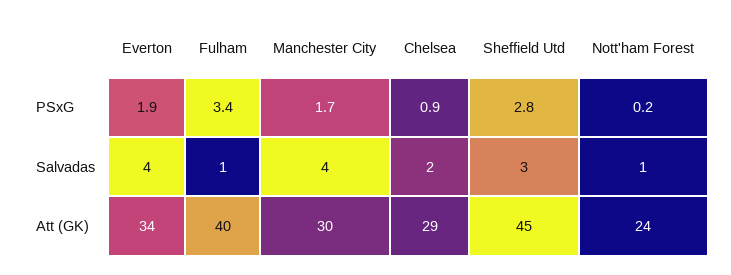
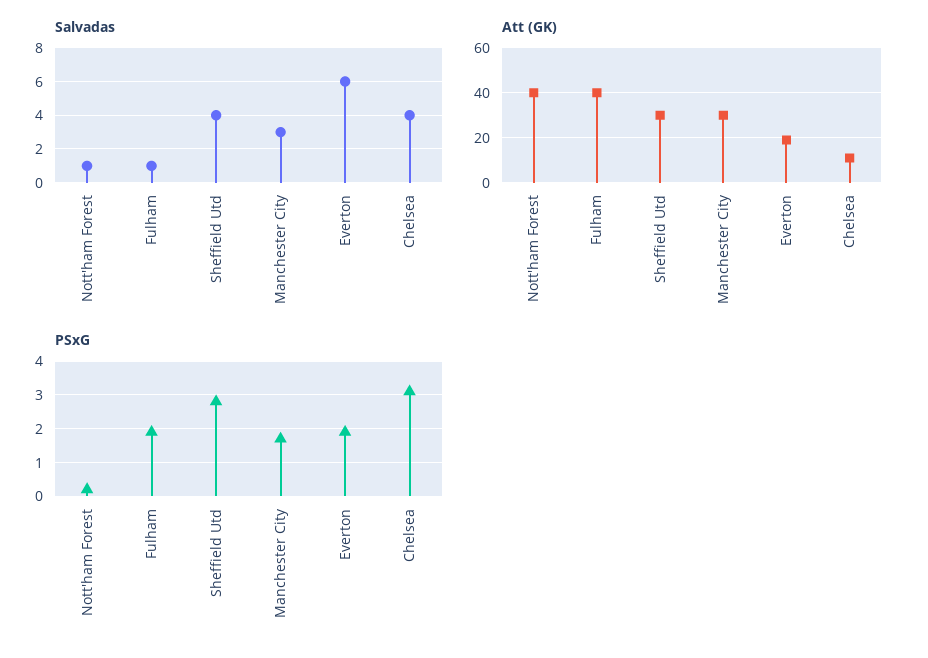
PSxG, Fulham: 3.4 -> 2
PSxG, Chelsea: 0.9 -> 3
Salvadas, Everton: 4 -> 6
Salvadas, Manchester City: 4 -> 3
Salvadas, Chelsea: 2 -> 4
Salvadas, Sheffield Utd: 3 -> 4
Att (GK), Everton: 34 -> 20
Att (GK), Chelsea: 29 -> 10
Att (GK), Sheffield Utd: 45 -> 30
Att (GK), Nott'ham Forest: 24 -> 40

